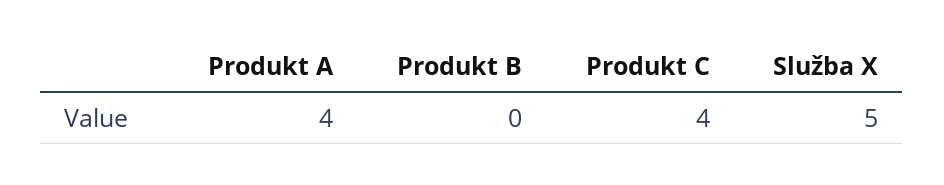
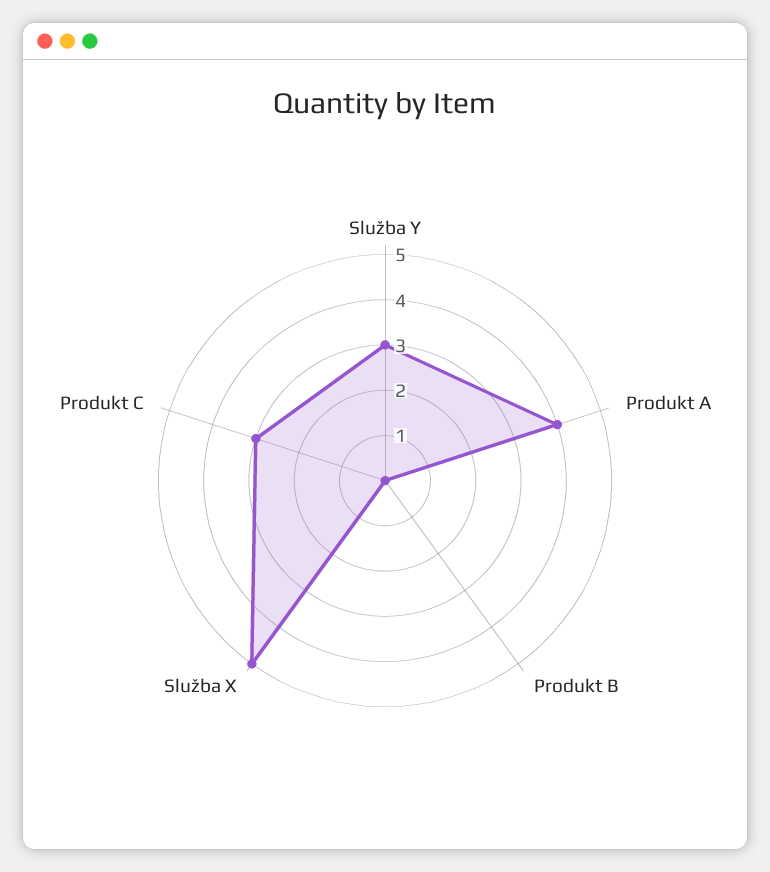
Produkt C: 4 -> 3
Služba Y: none -> 3

